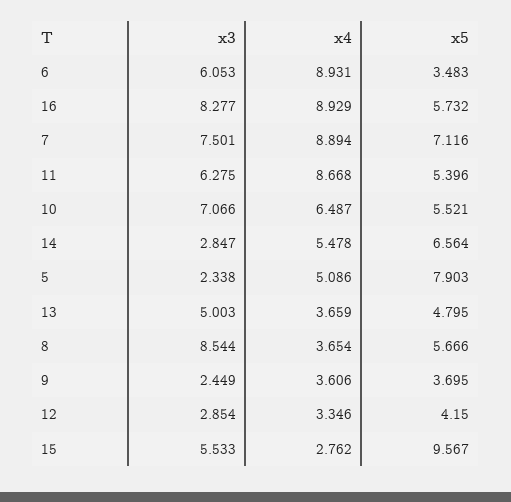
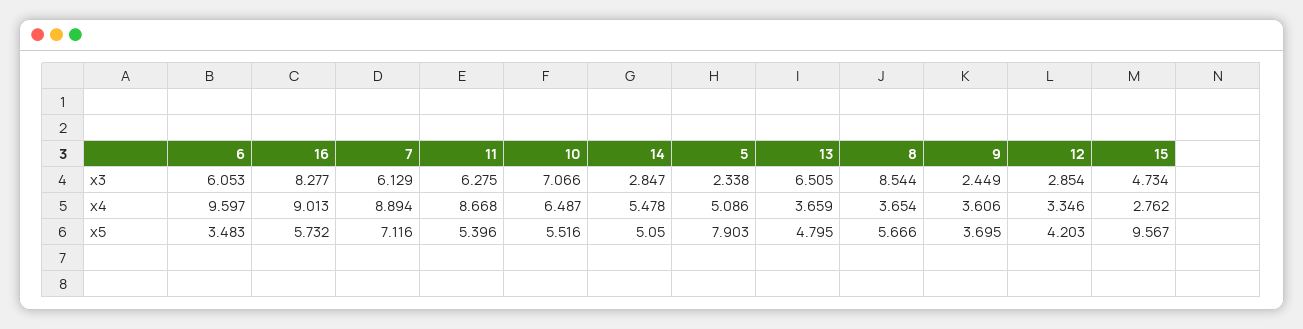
x4, 6: 8.931 -> 9.597
x4, 16: 8.929 -> 9.013
x3, 7: 7.501 -> 6.129
x5, 10: 5.521 -> 5.516
x5, 14: 6.564 -> 5.05
x3, 13: 5.003 -> 6.505
x5, 12: 4.15 -> 4.203
x3, 15: 5.533 -> 4.734

